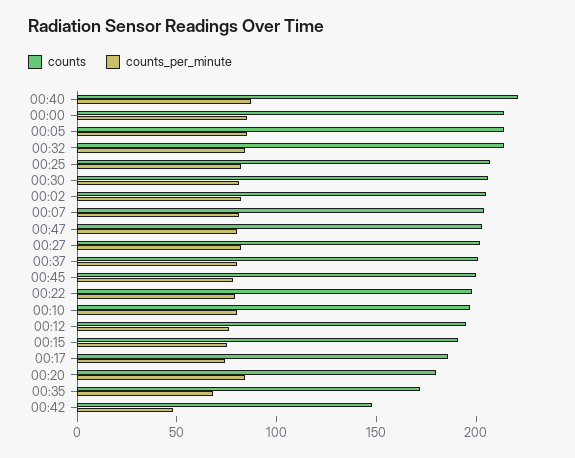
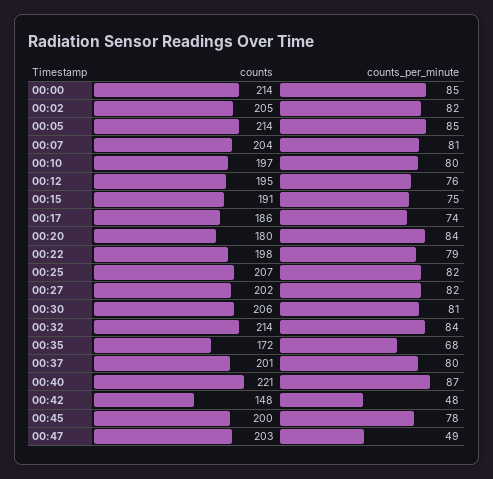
counts_per_minute, 00:47: 80 -> 49

